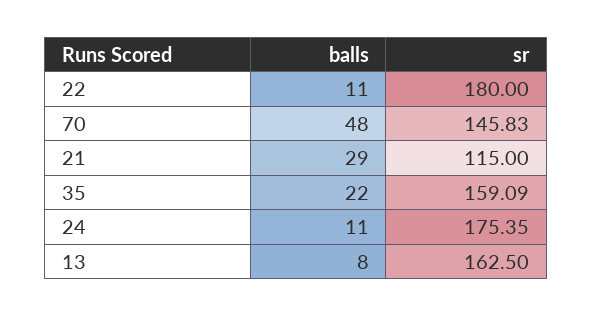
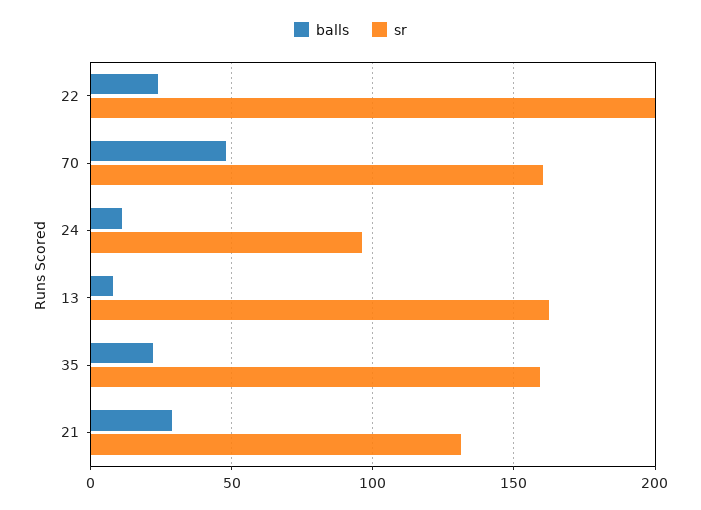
balls, 22: 11 -> 25
sr, 22: 180 -> 200
sr, 70: 145.83 -> 160
sr, 21: 115 -> 130
sr, 24: 175.35 -> 95

